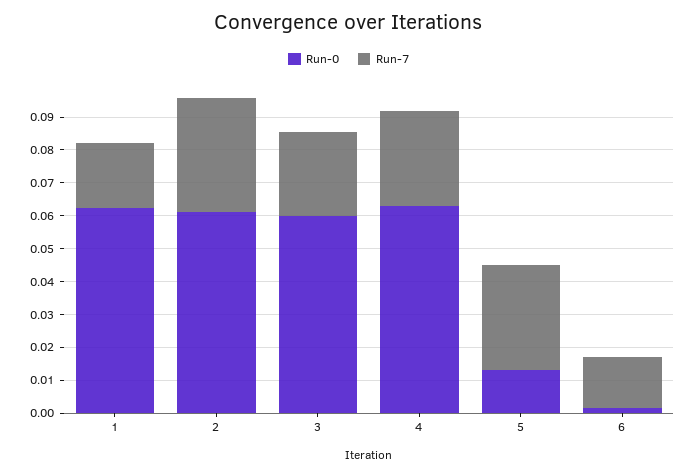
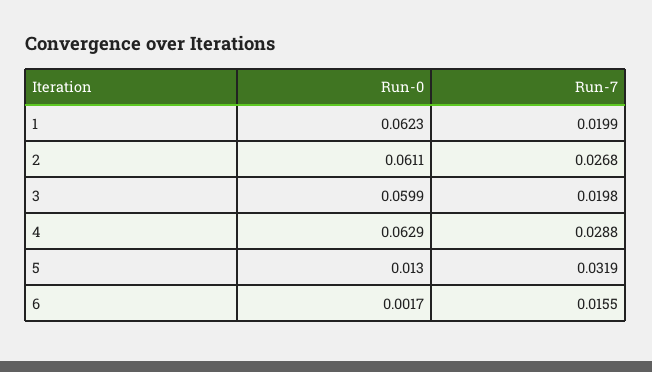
Run-7, 2: 0.035 -> 0.0268
Run-7, 3: 0.025 -> 0.0198

